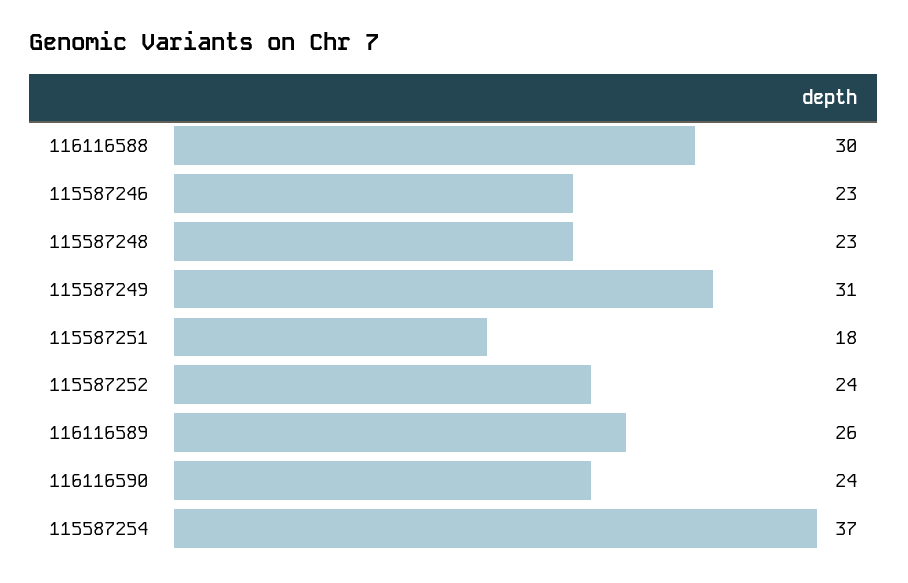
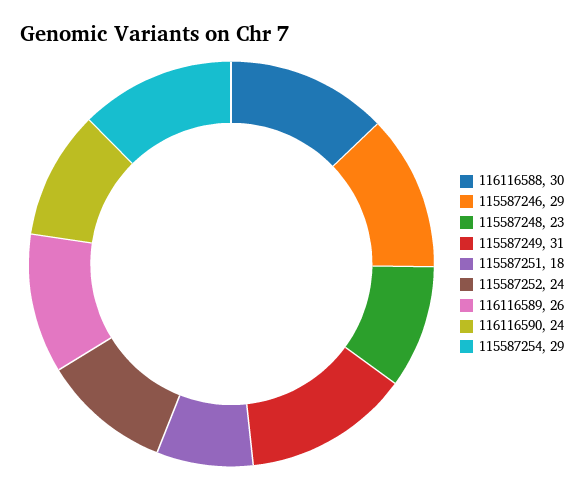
115587246: 23 -> 29
115587254: 37 -> 29

